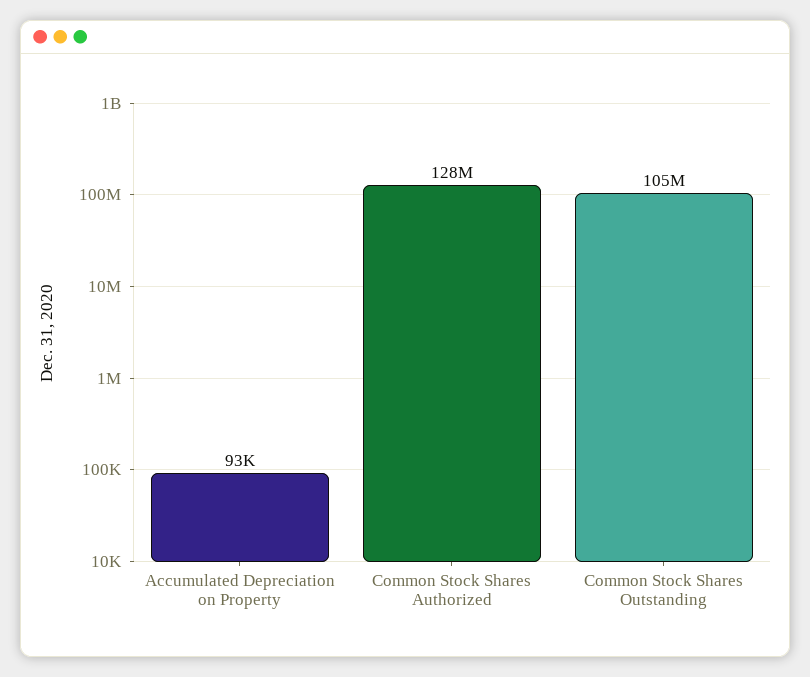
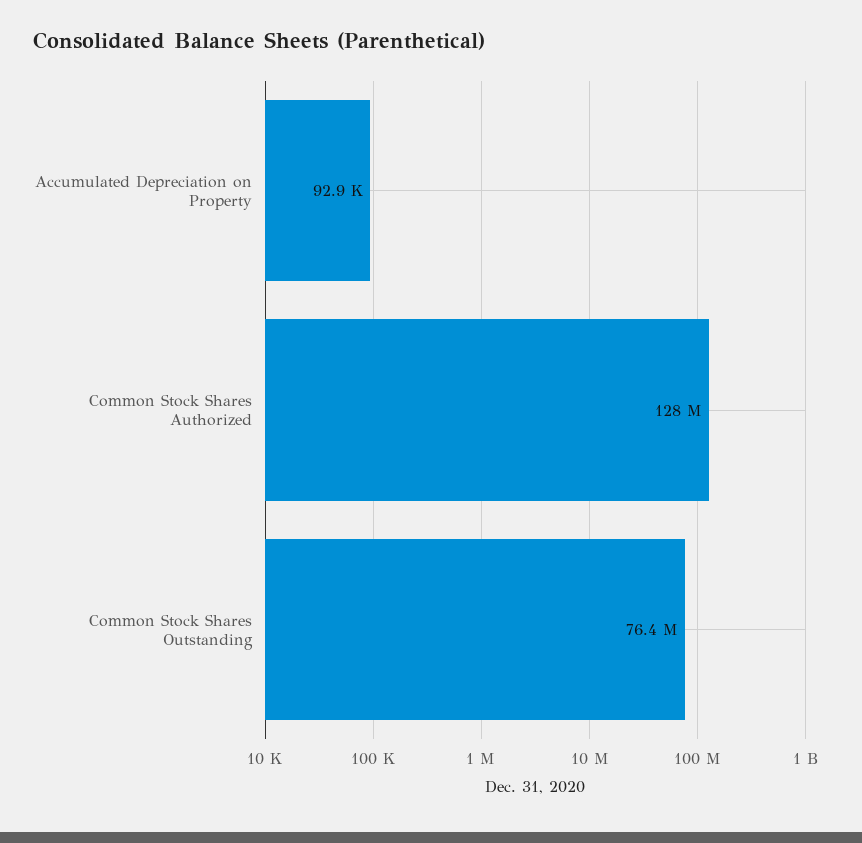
Common Stock Shares Outstanding: 105000000 -> 76400000

